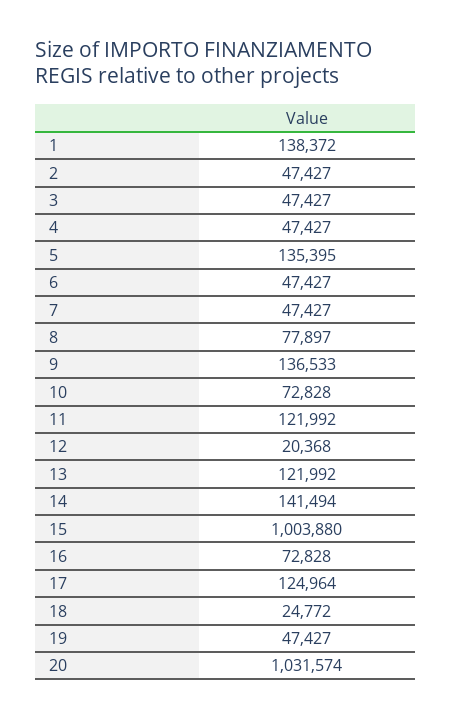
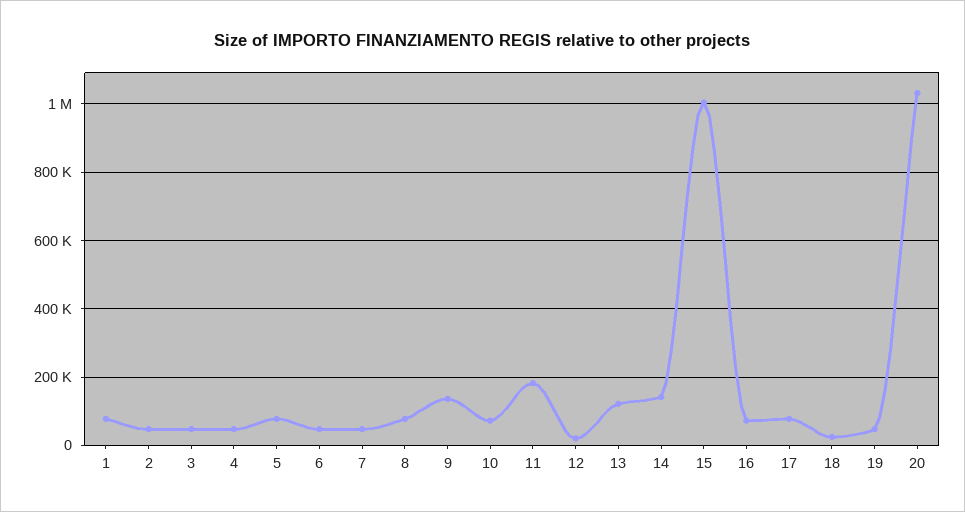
1: 138372 -> 80000
5: 135395 -> 80000
11: 121992 -> 180000
17: 124964 -> 80000

